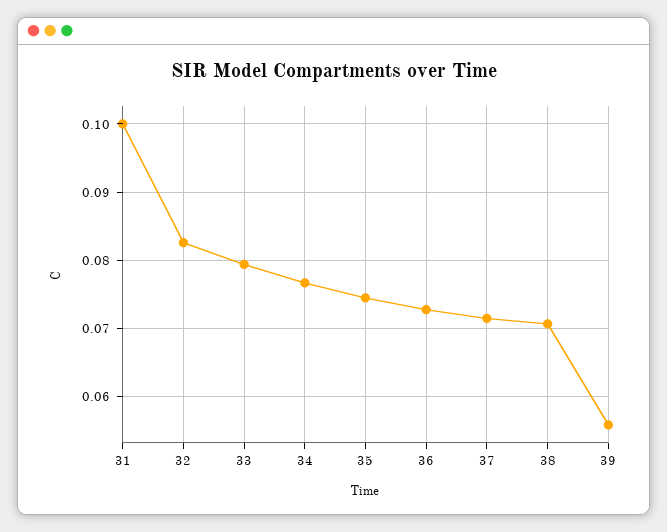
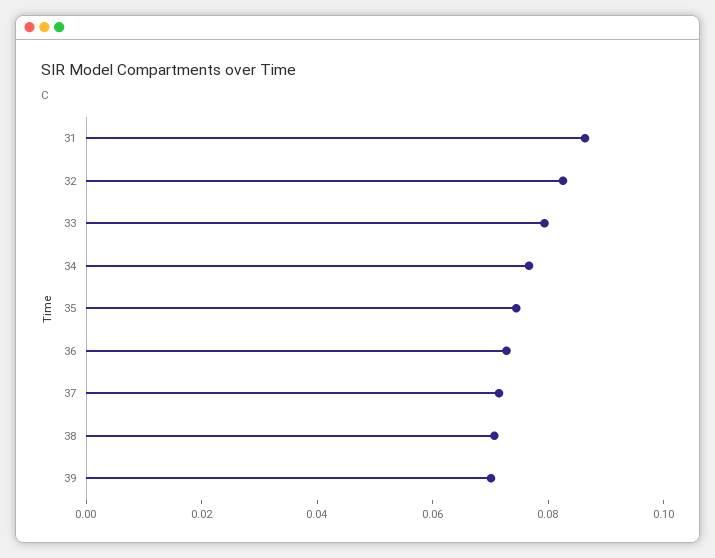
31: 0.1 -> 0.085
39: 0.056 -> 0.07

